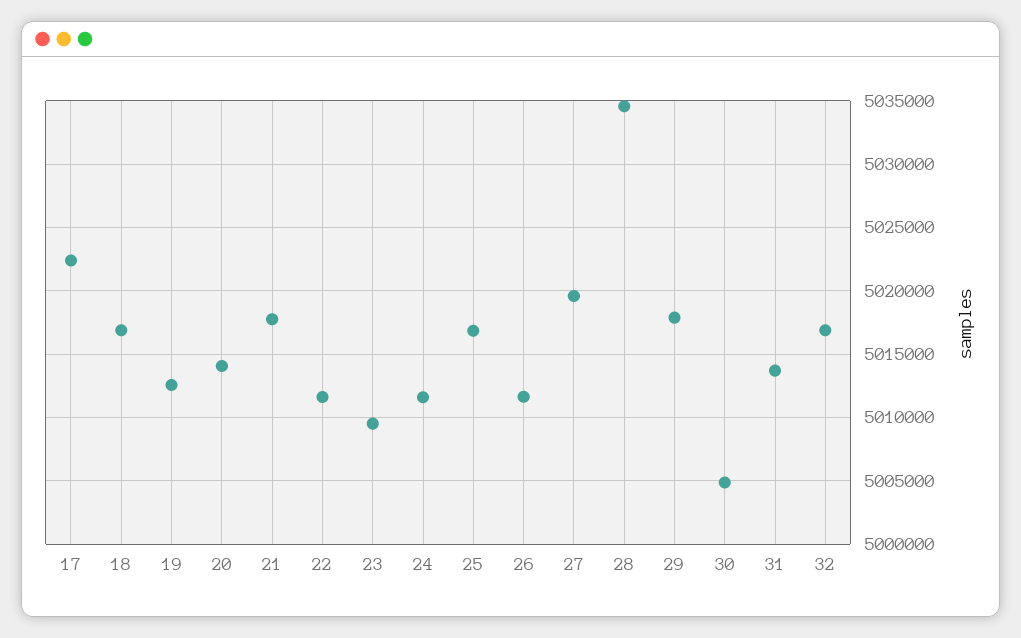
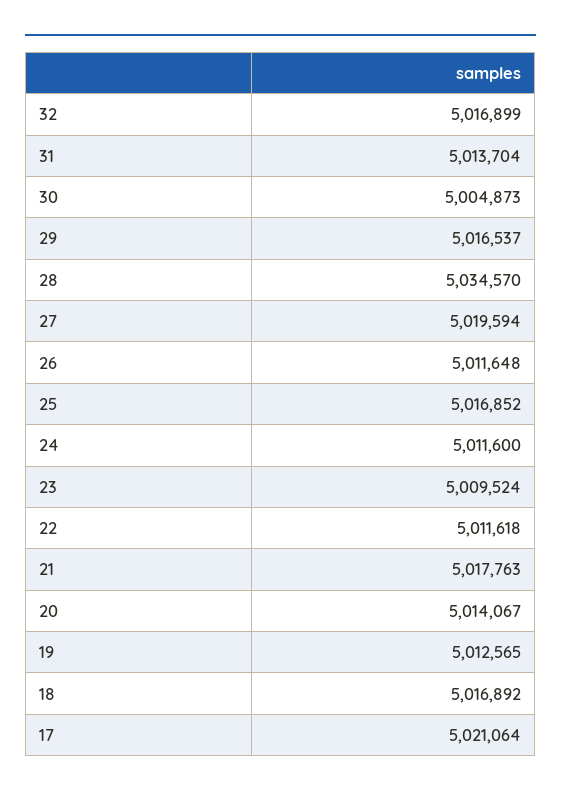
17: 5022500 -> 5021064
29: 5018000 -> 5016537

